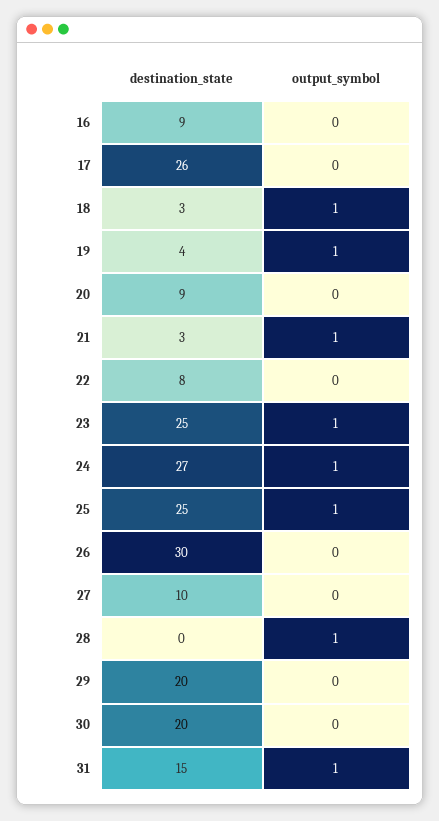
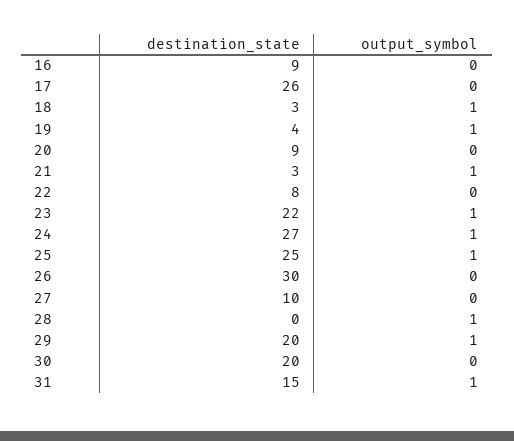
destination_state, 23: 25 -> 22
output_symbol, 29: 0 -> 1

